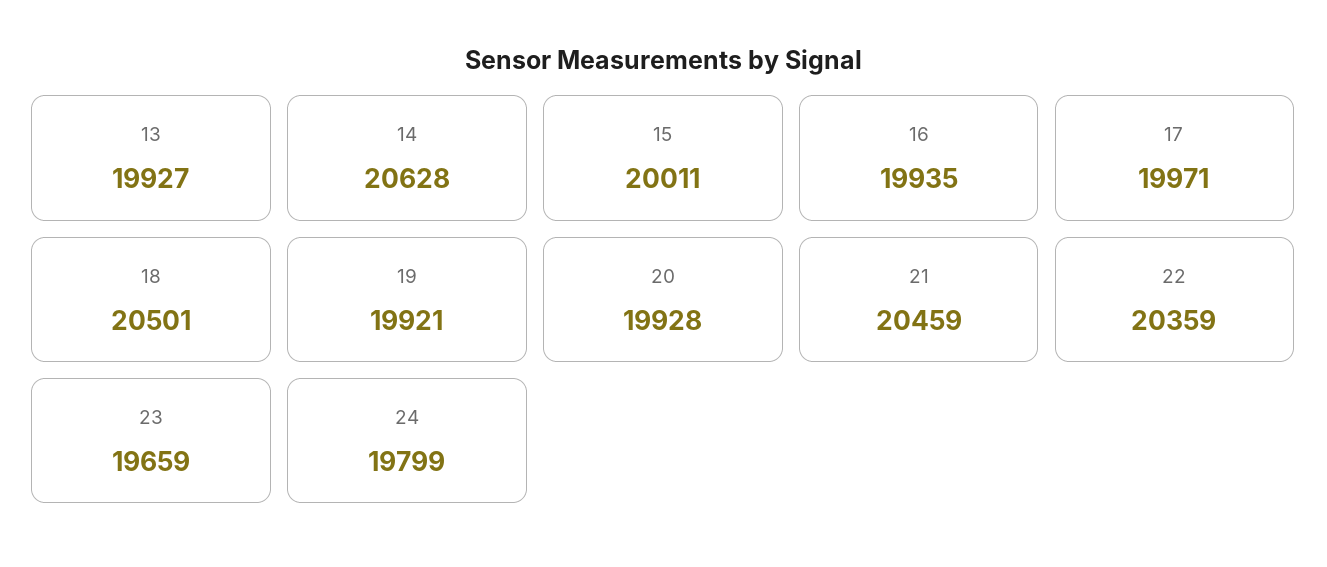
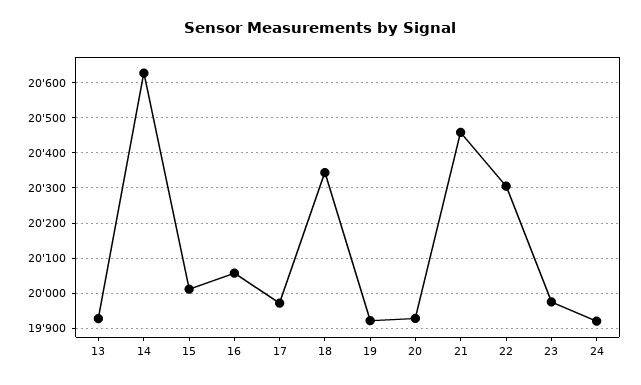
16: 19935 -> 20060
18: 20501 -> 20340
22: 20359 -> 20300
23: 19659 -> 19980
24: 19799 -> 19920

